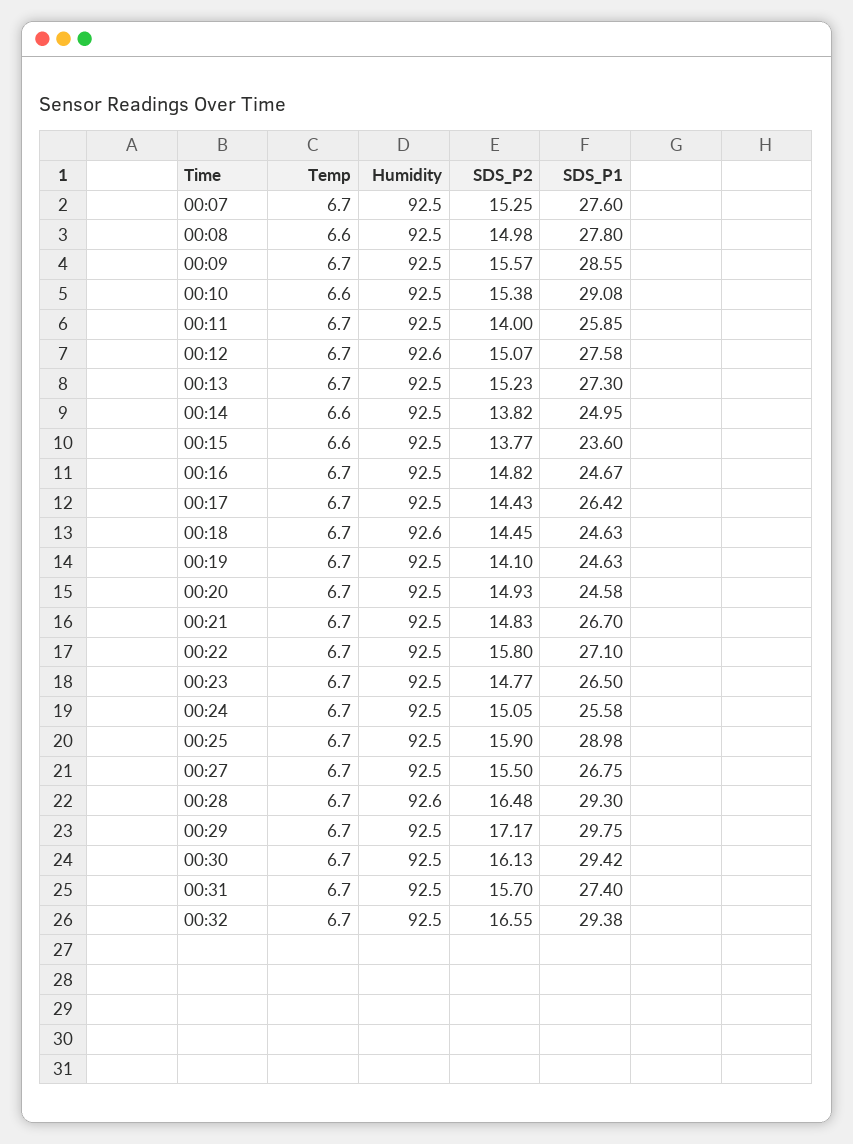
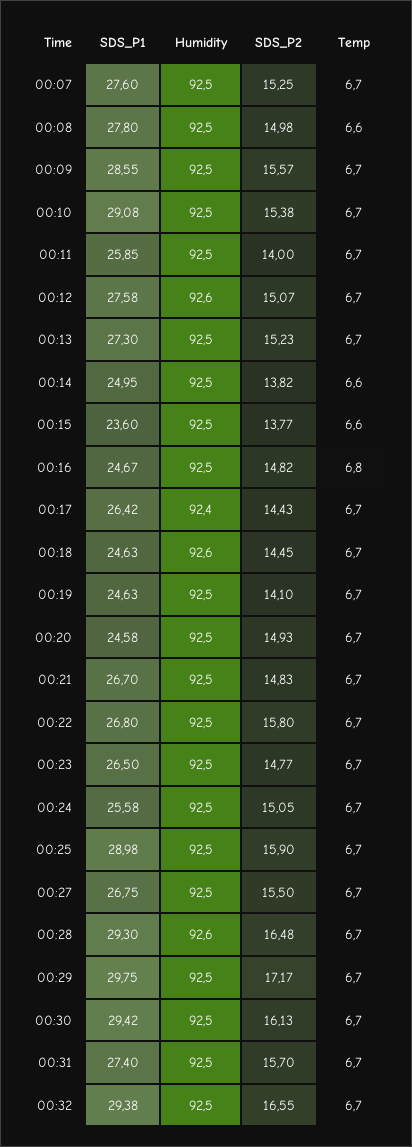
Temp, 00:10: 6.6 -> 6.7
Temp, 00:16: 6.7 -> 6.8
Humidity, 00:17: 92.5 -> 92.4
SDS_P1, 00:22: 27.1 -> 26.8

